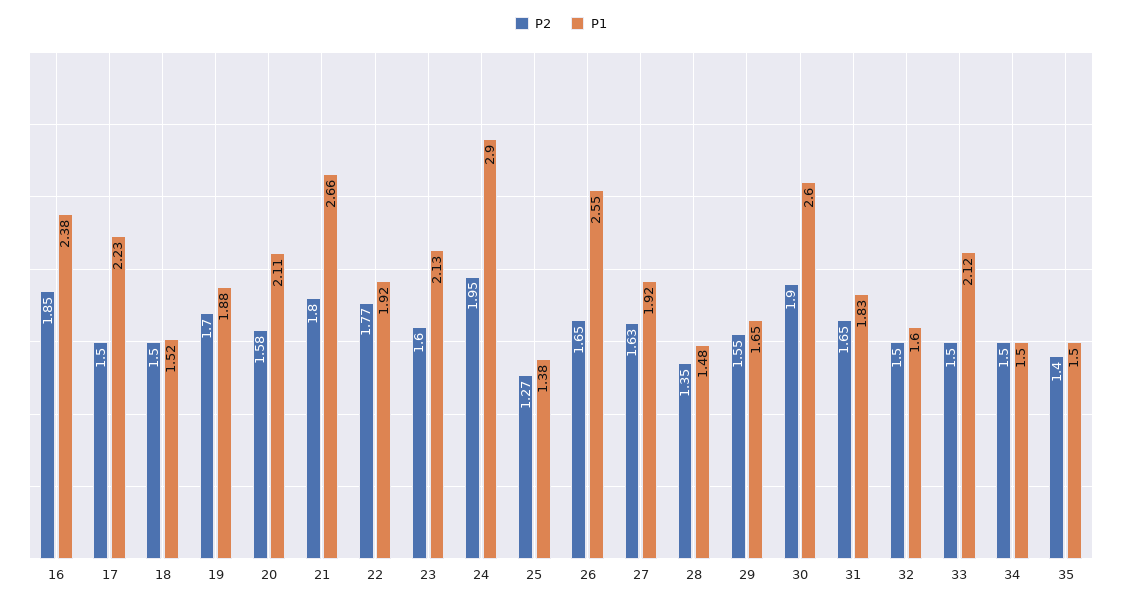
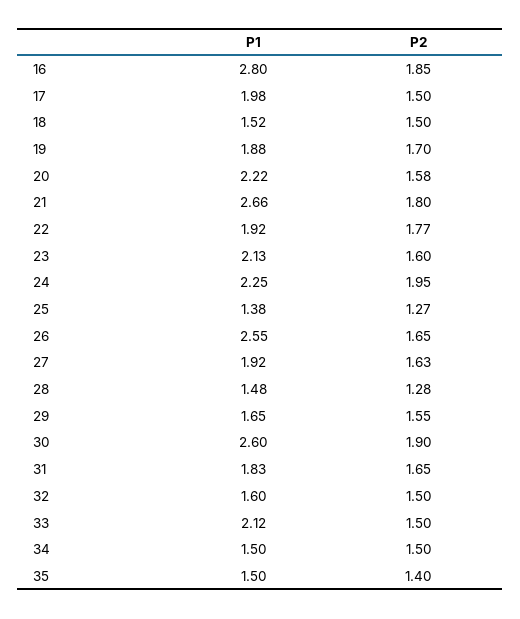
P1, 16: 2.38 -> 2.8
P1, 17: 2.23 -> 1.98
P1, 20: 2.11 -> 2.22
P1, 24: 2.9 -> 2.25
P2, 28: 1.35 -> 1.28

